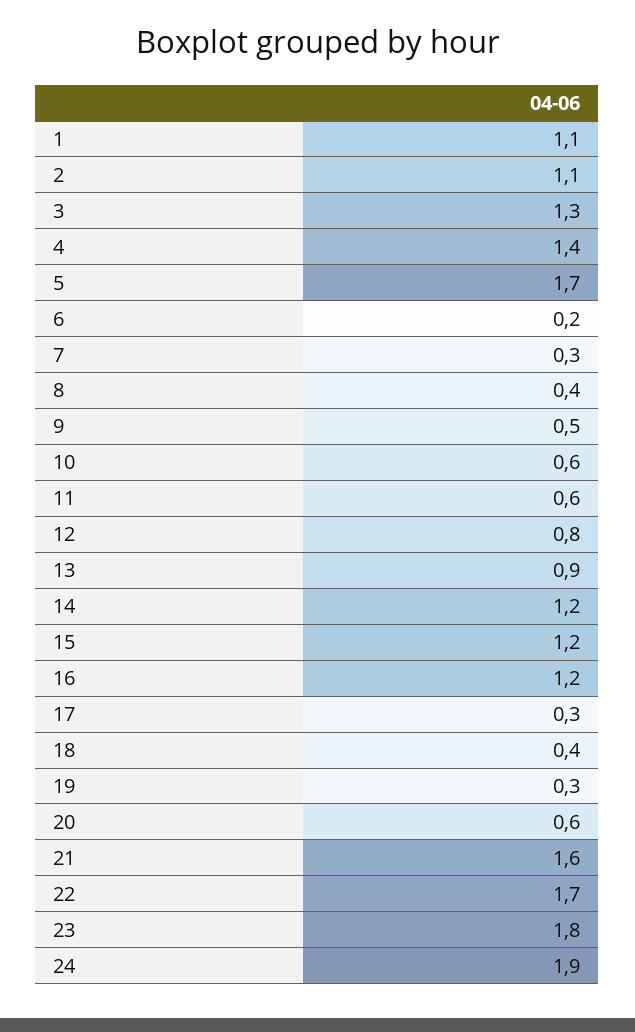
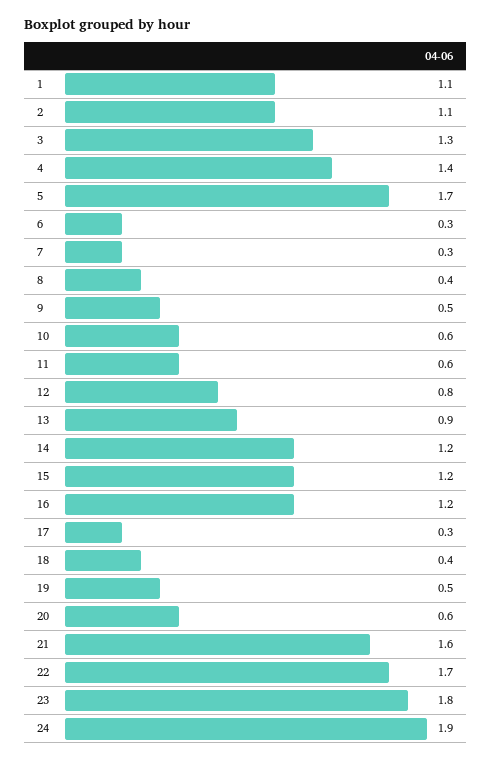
6: 0.2 -> 0.3
19: 0.3 -> 0.5

